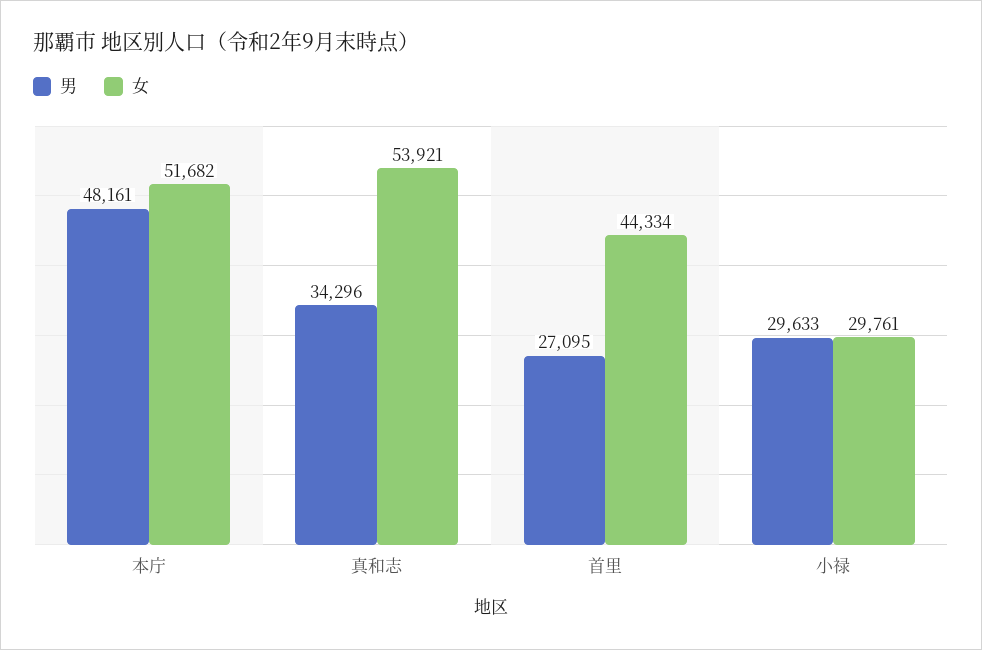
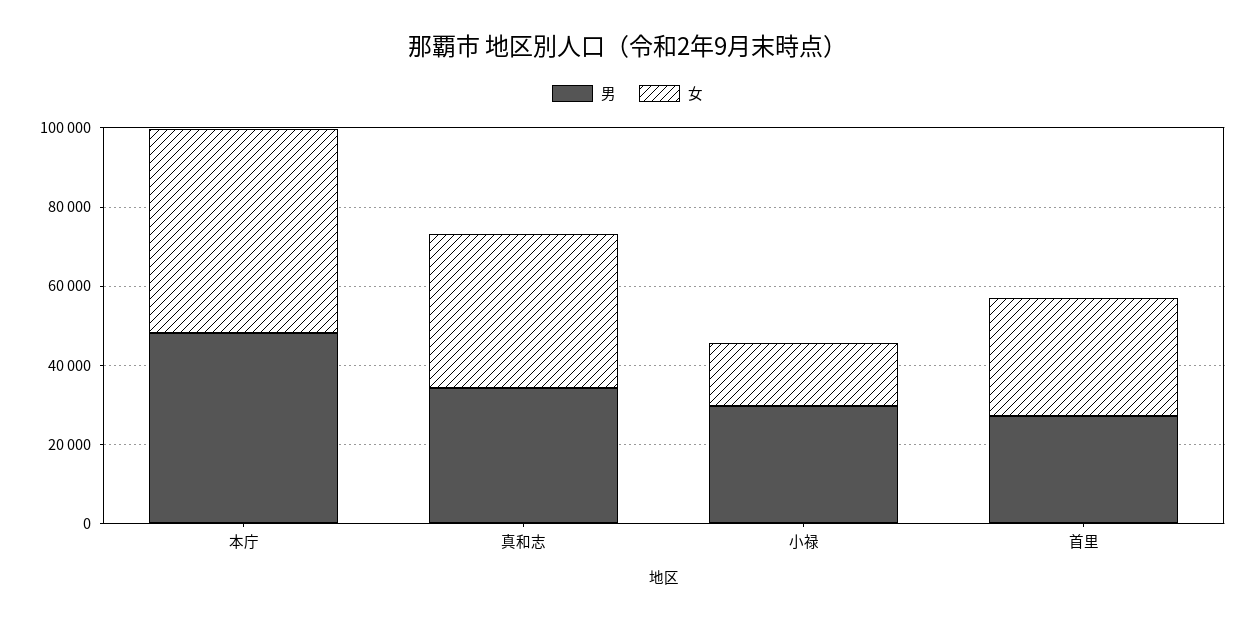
女, 真和志: 53921 -> 40000
女, 首里: 44334 -> 30000
女, 小禄: 29761 -> 15000

